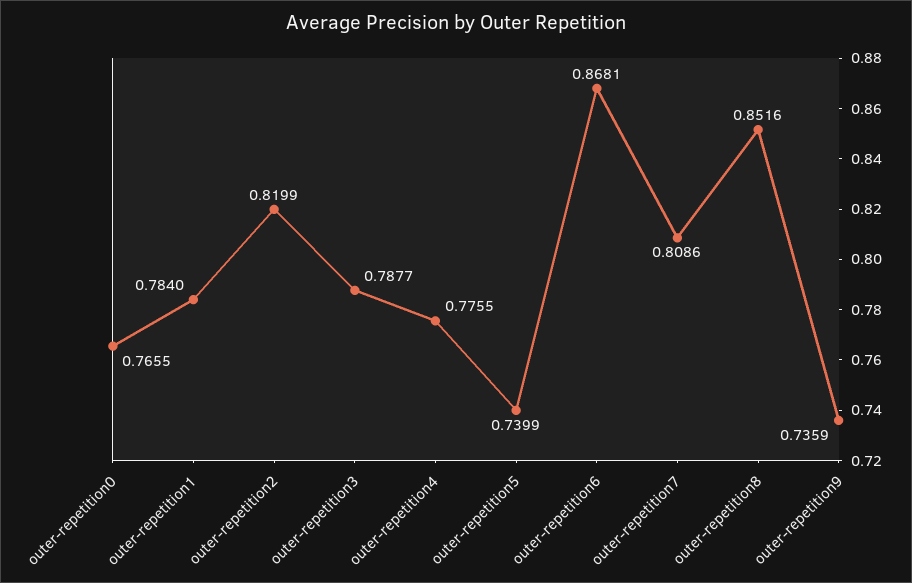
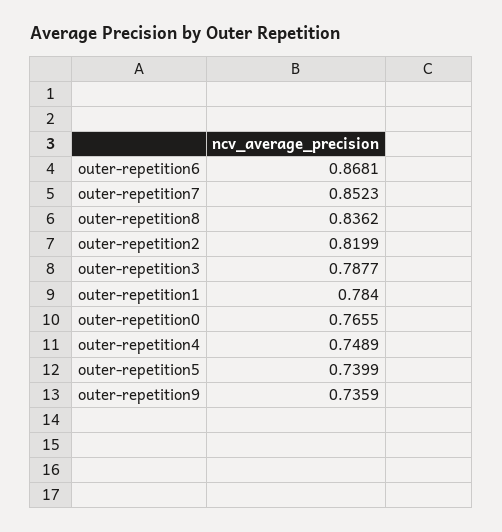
outer-repetition4: 0.7755 -> 0.7489
outer-repetition7: 0.8086 -> 0.8523
outer-repetition8: 0.8516 -> 0.8362

